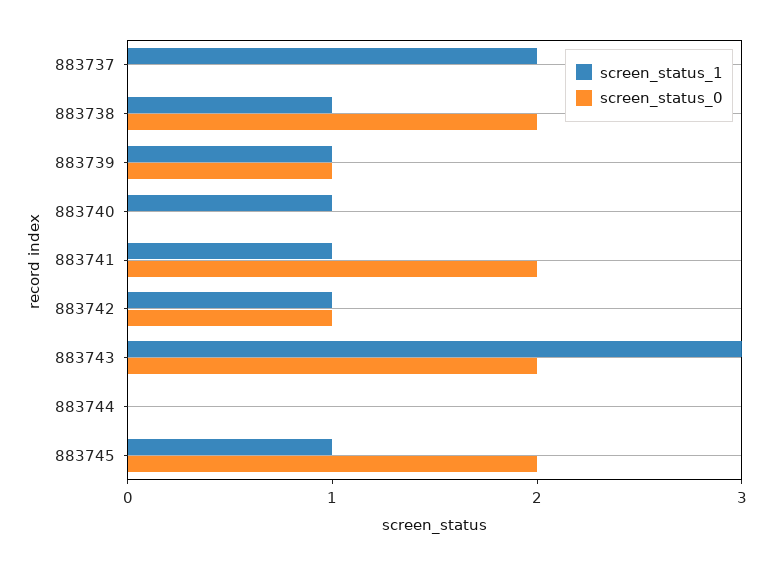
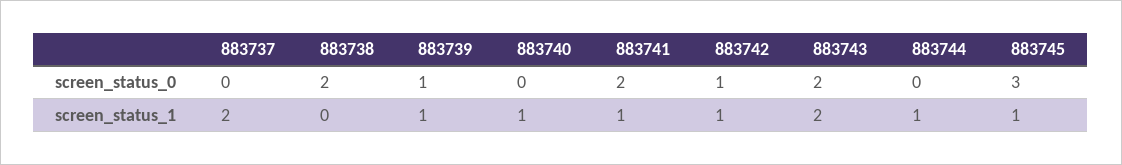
screen_status_1, 883738: 1 -> 0
screen_status_1, 883743: 3 -> 2
screen_status_1, 883744: 0 -> 1
screen_status_0, 883745: 2 -> 3

